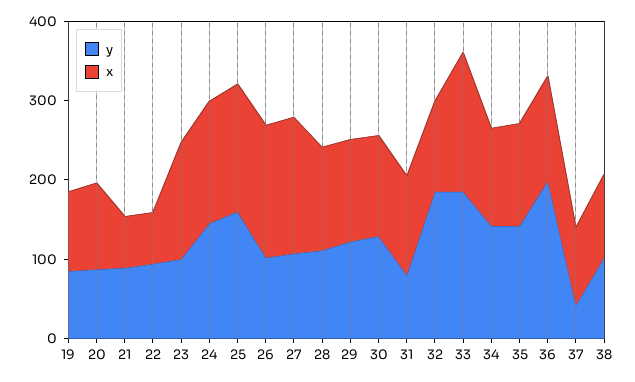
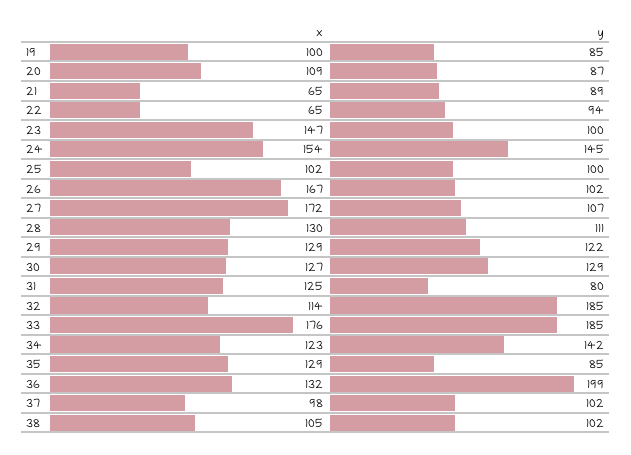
y, 25: 160 -> 100
x, 25: 160 -> 102
y, 35: 140 -> 85
y, 37: 40 -> 102

